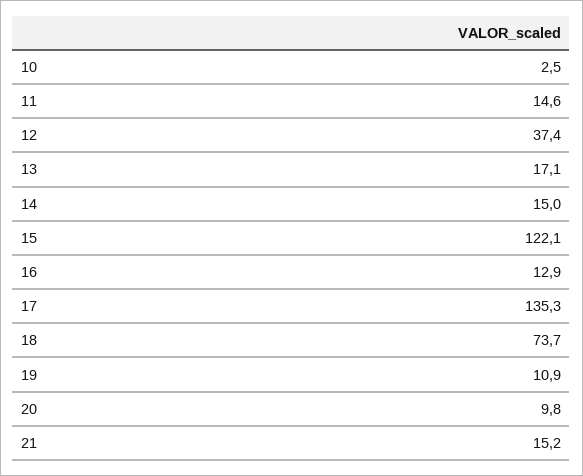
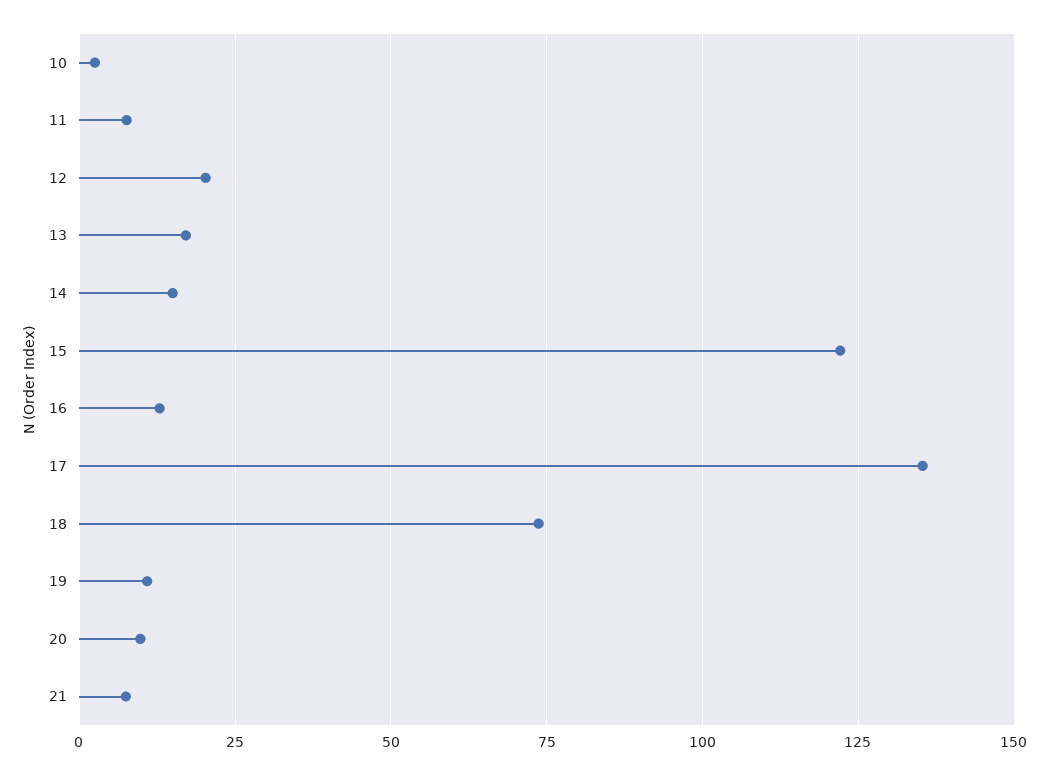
11: 14.6 -> 7.5
12: 37.4 -> 20
21: 15.2 -> 7.5

